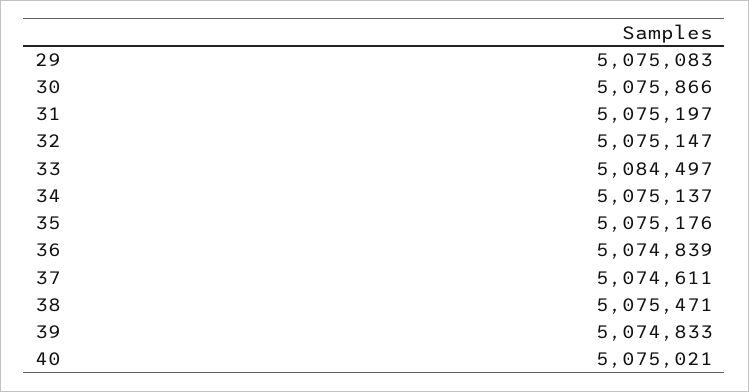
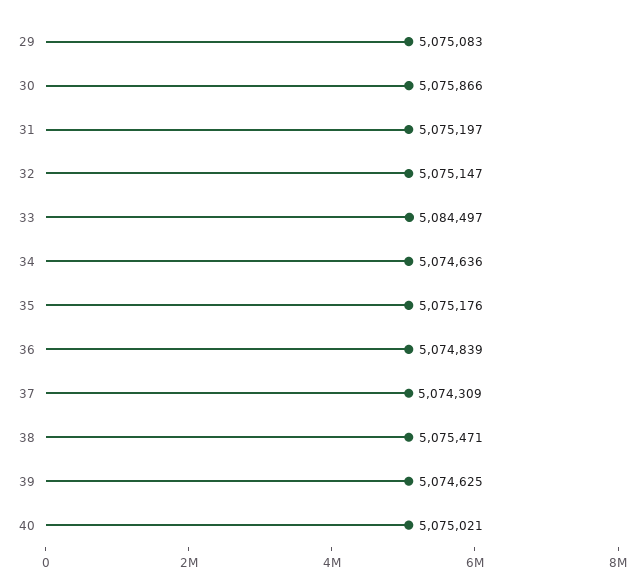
34: 5075137 -> 5074636
37: 5074611 -> 5074309
39: 5074833 -> 5074625

